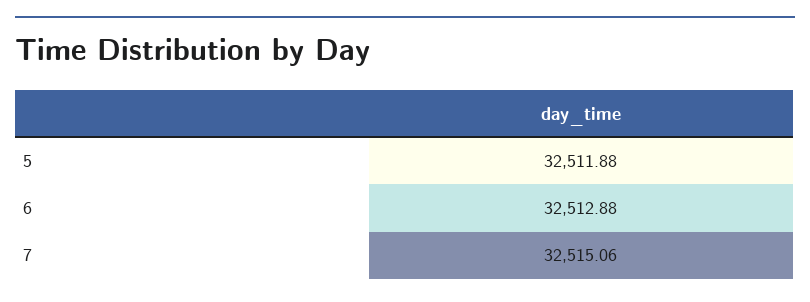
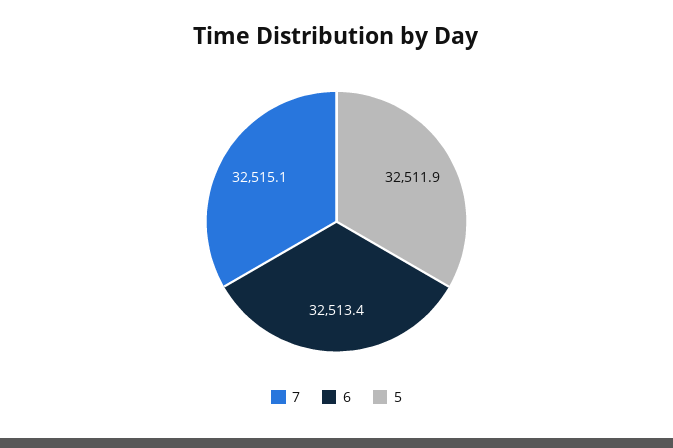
6: 32512.88 -> 32513.4

